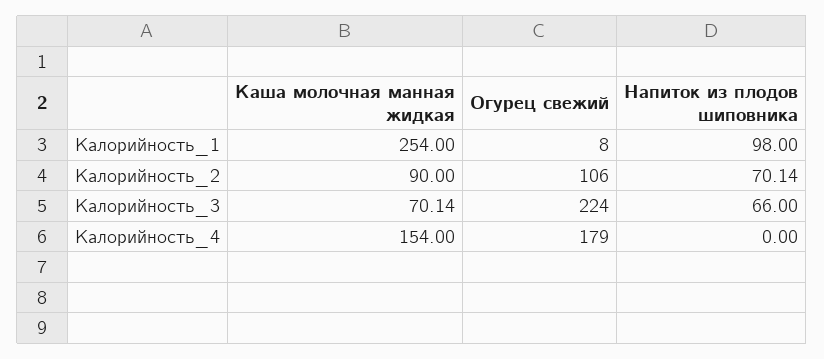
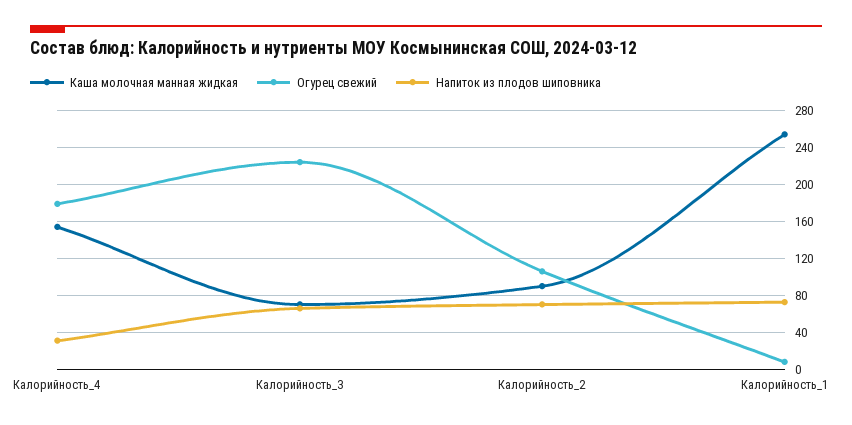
Напиток из плодов шиповника, Калорийность_1: 98 -> 70
Напиток из плодов шиповника, Калорийность_4: 0 -> 30

